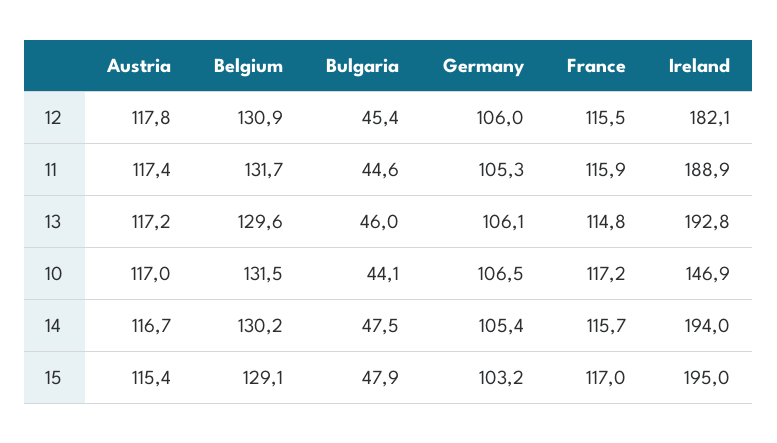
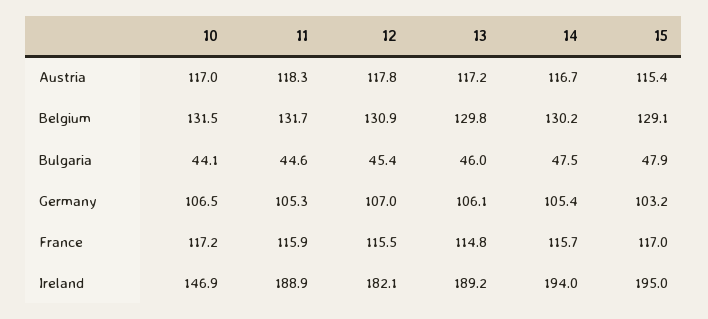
Germany, 12: 106 -> 107
Austria, 11: 117.4 -> 118.3
Belgium, 13: 129.6 -> 129.8
Ireland, 13: 192.8 -> 189.2

